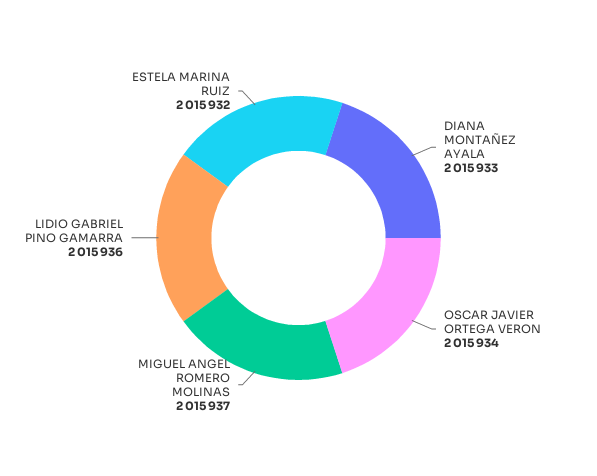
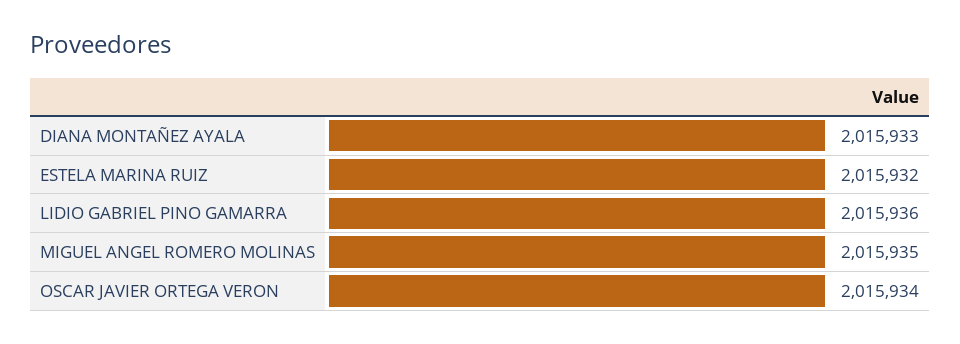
MIGUEL ANGEL ROMERO MOLINAS: 2015937 -> 2015935

